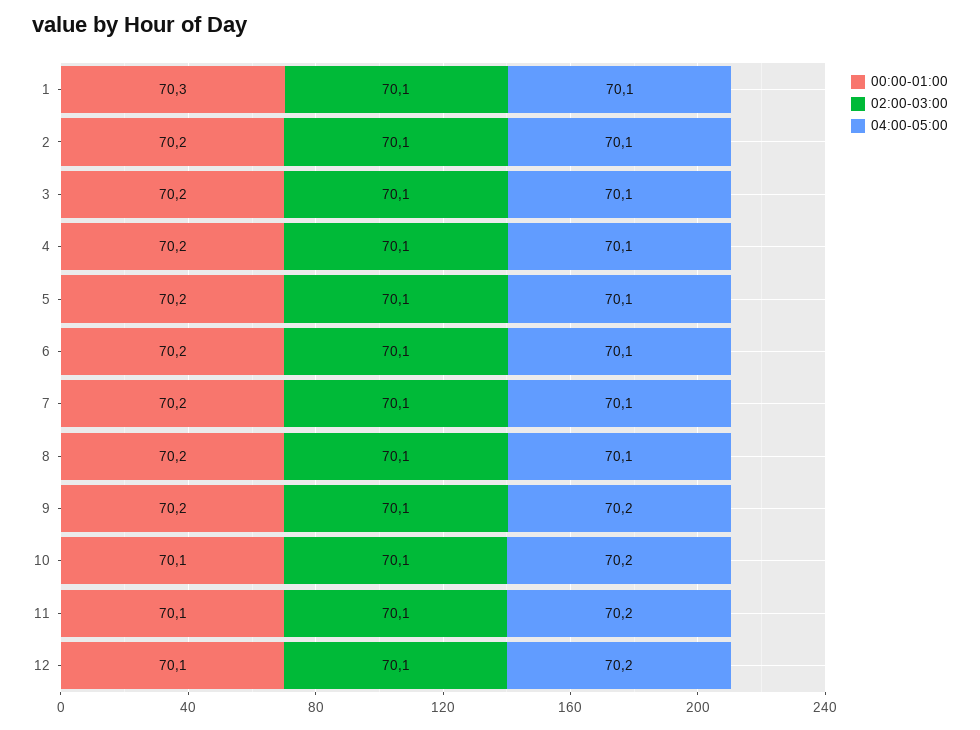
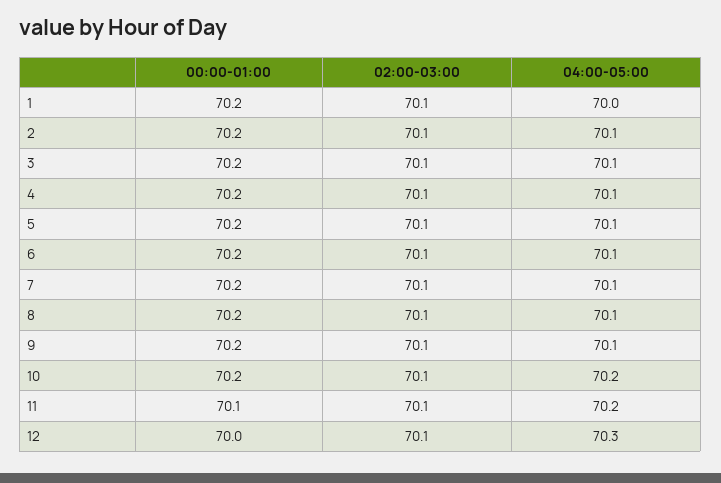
00:00-01:00, 1: 70.3 -> 70.2
04:00-05:00, 1: 70.1 -> 70
04:00-05:00, 9: 70.2 -> 70.1
00:00-01:00, 10: 70.1 -> 70.2
00:00-01:00, 12: 70.1 -> 70
04:00-05:00, 12: 70.2 -> 70.3

